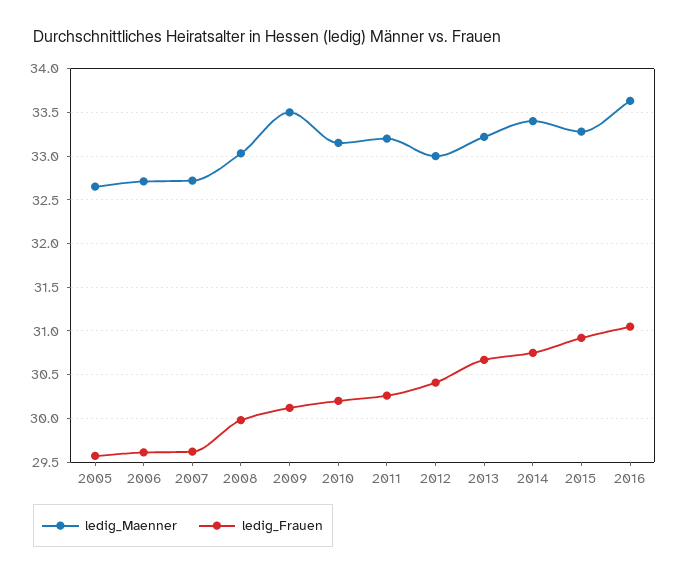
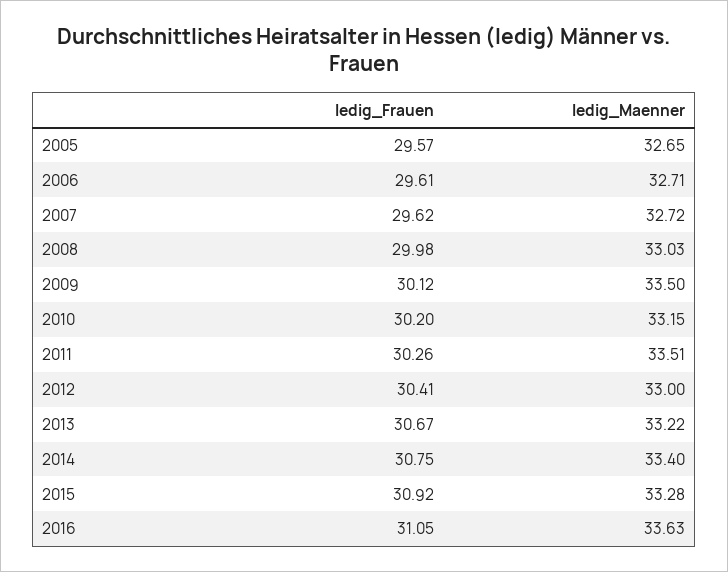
ledig_Maenner, 2011: 33.2 -> 33.51

